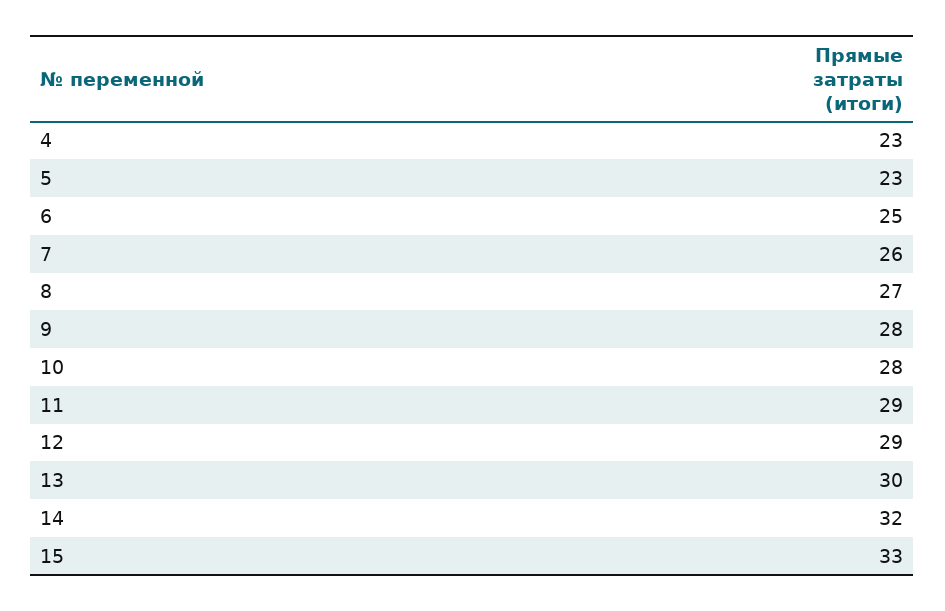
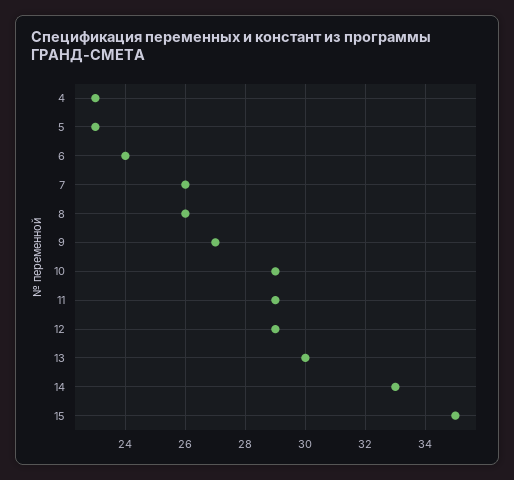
6: 25 -> 24
8: 27 -> 26
9: 28 -> 27
10: 28 -> 29
14: 32 -> 33
15: 33 -> 35

